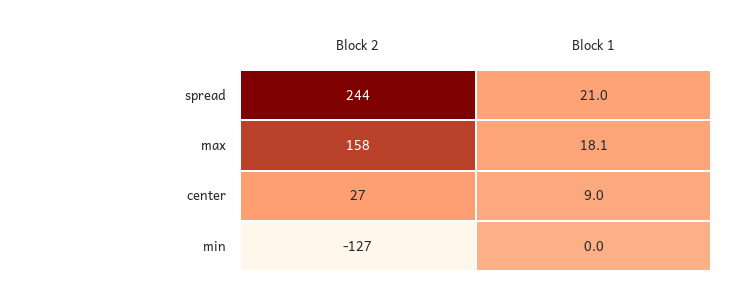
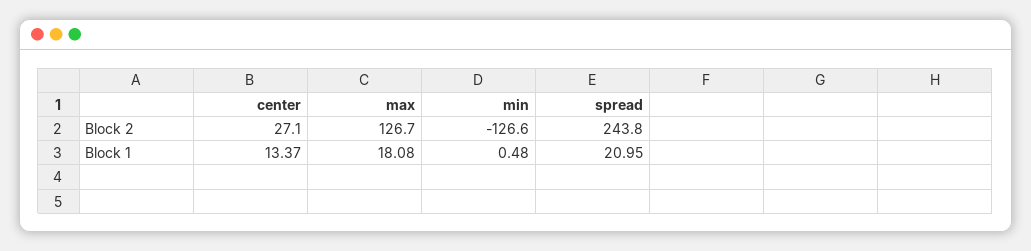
Block 2, max: 158 -> 126.7
Block 1, center: 9 -> 13.37
Block 1, min: 0 -> 0.48

